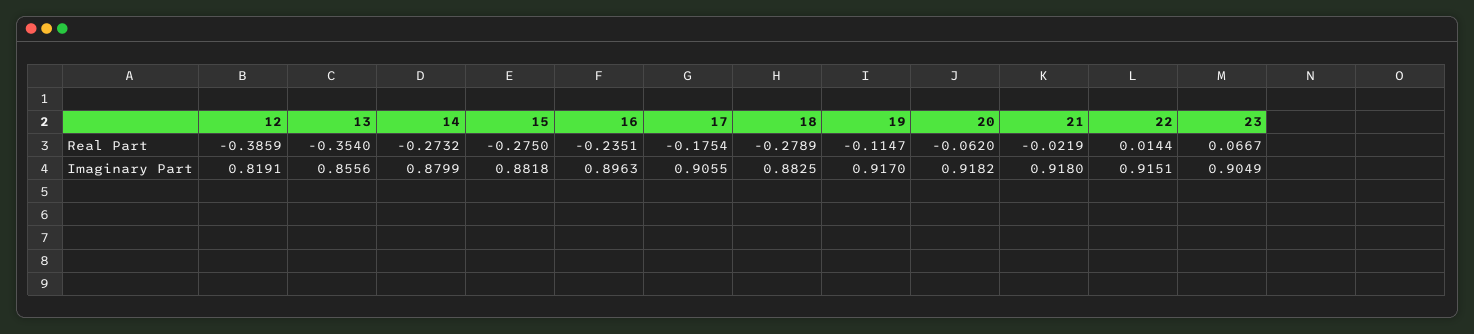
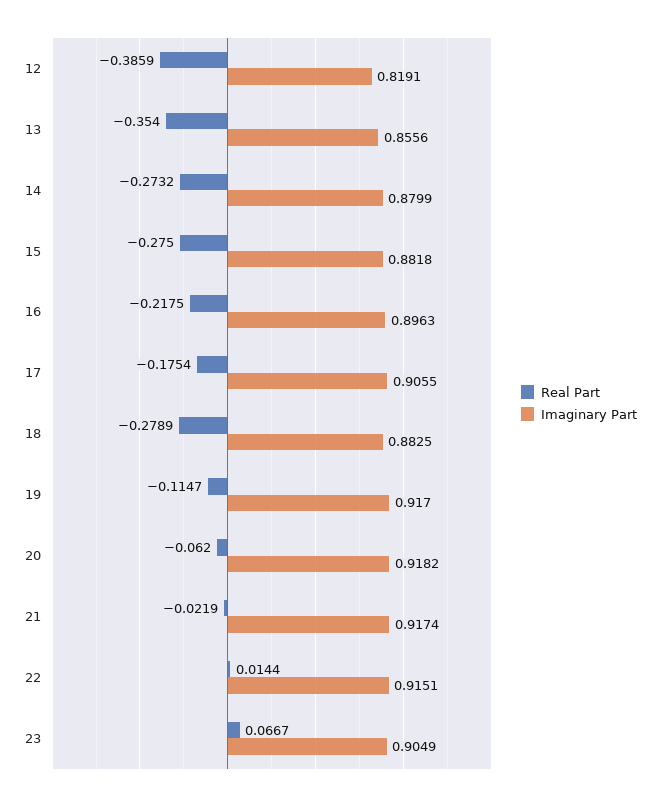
Real Part, 16: -0.2351 -> -0.2175
Imaginary Part, 21: 0.918 -> 0.9174

